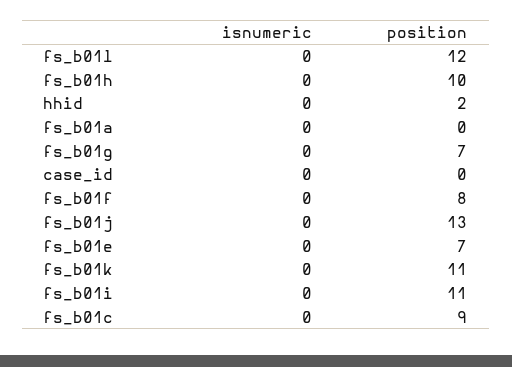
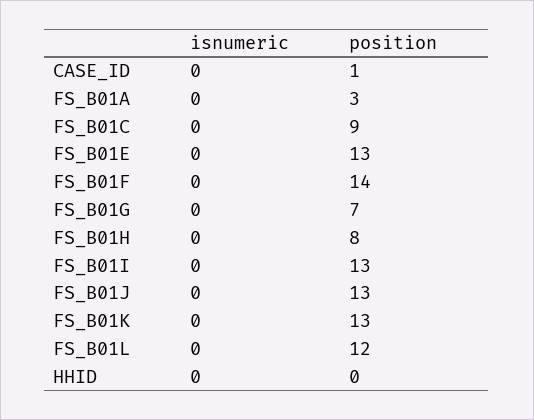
position, fs_b01h: 10 -> 8
position, hhid: 2 -> 0
position, fs_b01a: 0 -> 3
position, case_id: 0 -> 1
position, fs_b01f: 8 -> 14
position, fs_b01e: 7 -> 13
position, fs_b01k: 11 -> 13
position, fs_b01i: 11 -> 13

